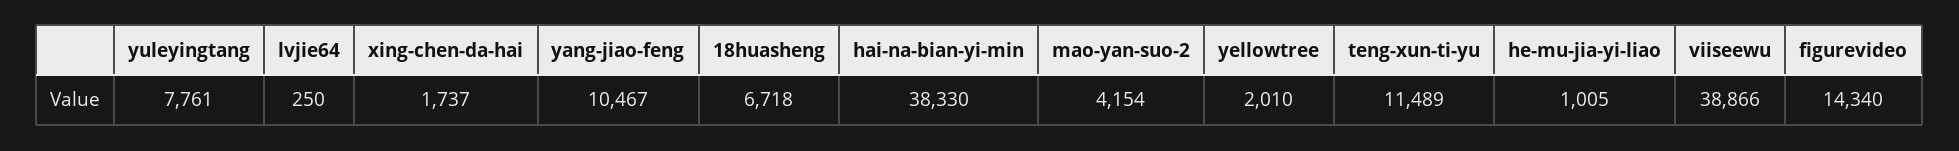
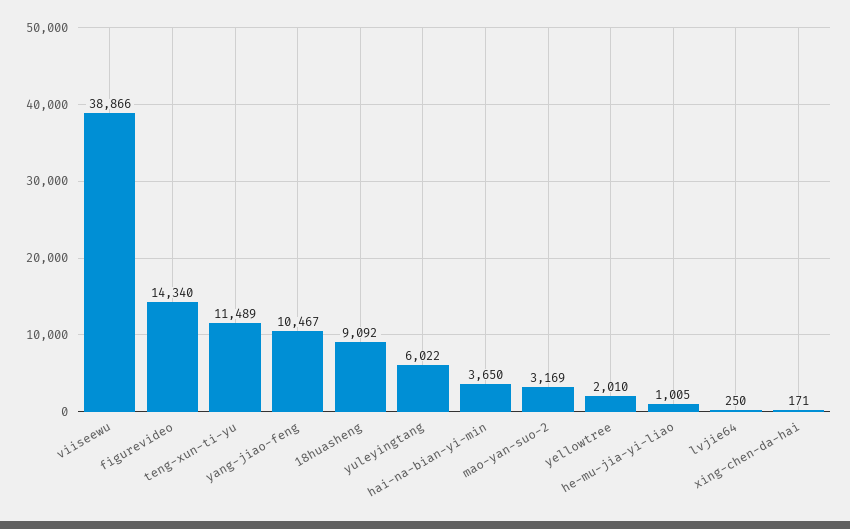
yuleyingtang: 7761 -> 6022
xing-chen-da-hai: 1737 -> 171
18huasheng: 6718 -> 9092
hai-na-bian-yi-min: 38330 -> 3650
mao-yan-suo-2: 4154 -> 3169

